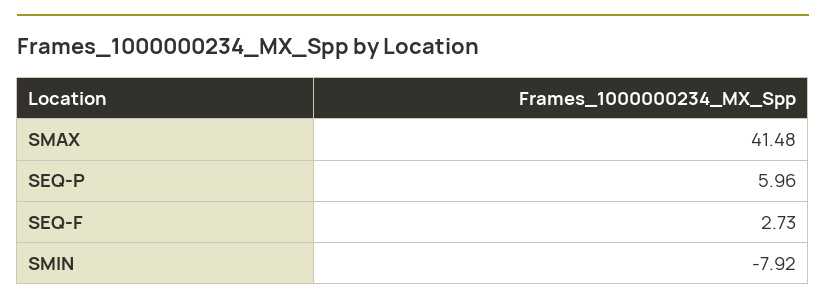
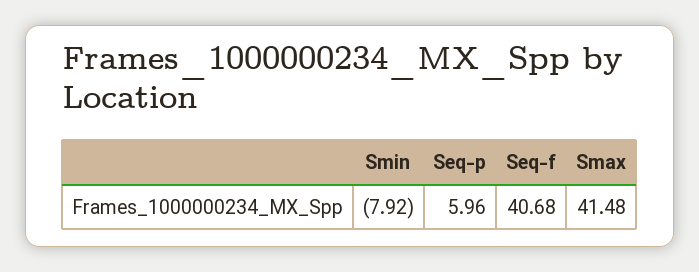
SEQ-F: 2.73 -> 40.68

